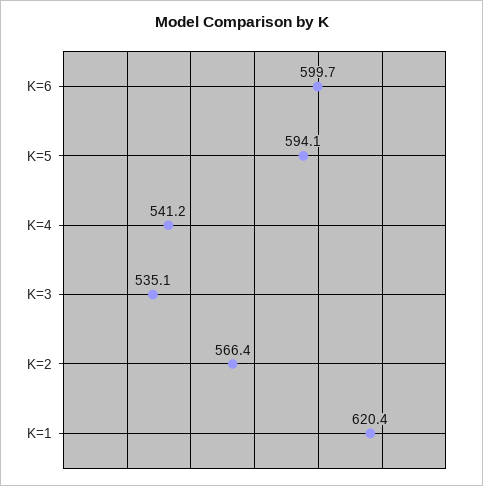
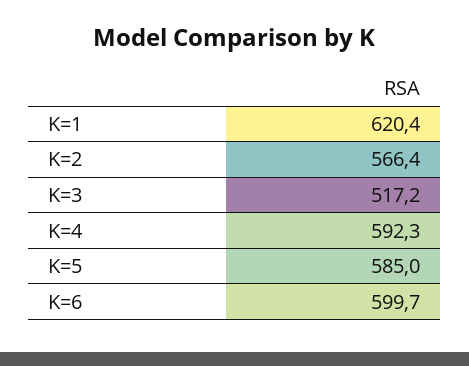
K=5: 594.1 -> 585
K=4: 541.2 -> 592.3
K=3: 535.1 -> 517.2

